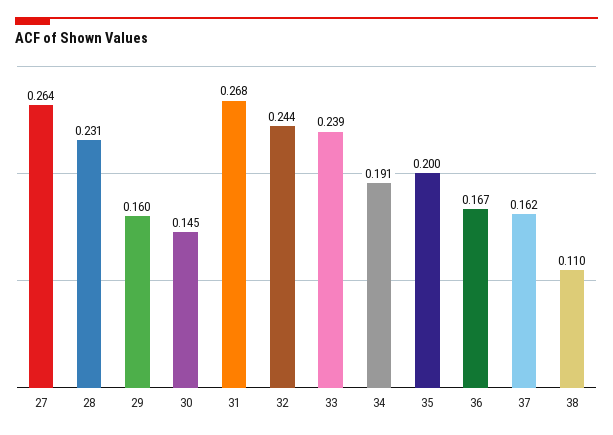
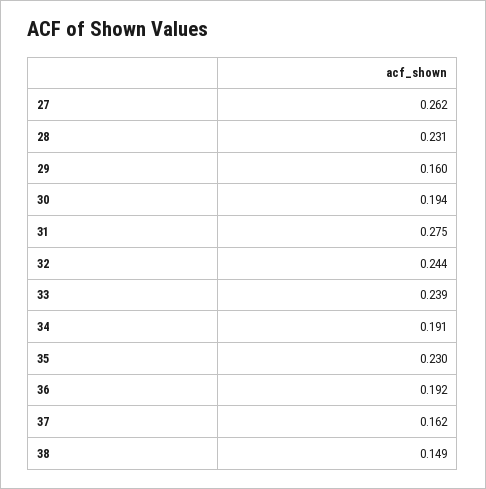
27: 0.264 -> 0.262
30: 0.145 -> 0.194
31: 0.268 -> 0.275
35: 0.2 -> 0.23
36: 0.167 -> 0.192
38: 0.11 -> 0.149

